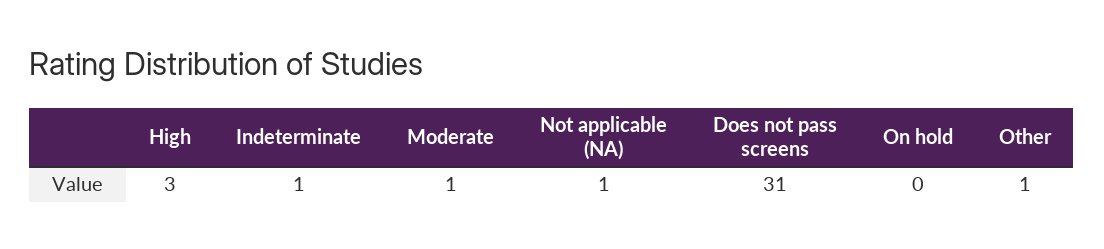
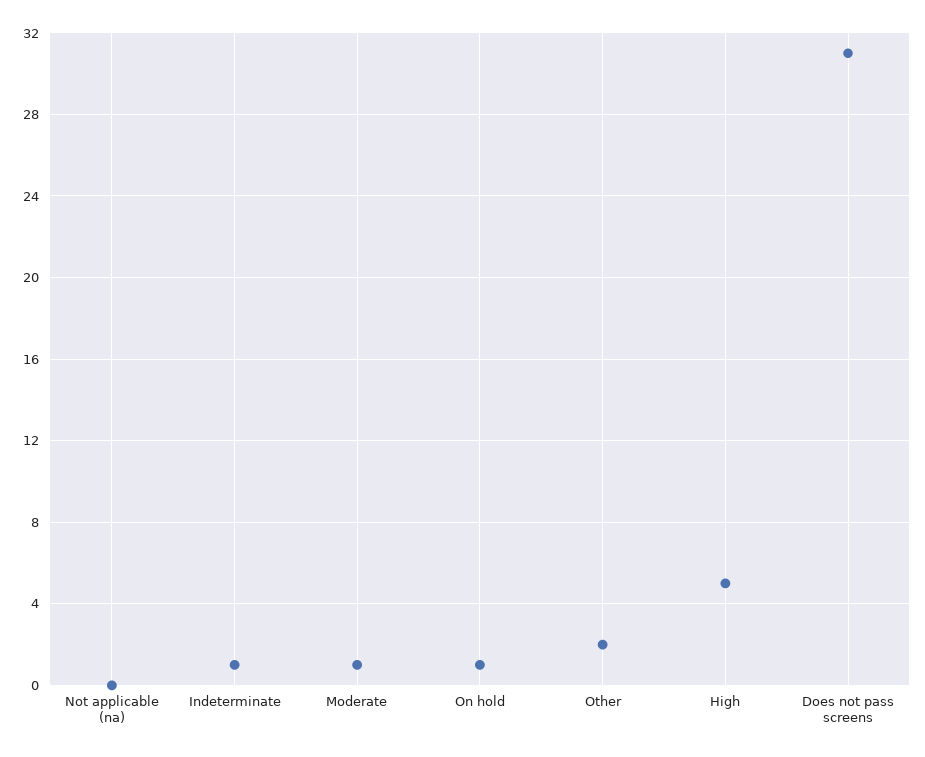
High: 3 -> 5
Not applicable (NA): 1 -> 0
On hold: 0 -> 1
Other: 1 -> 2

